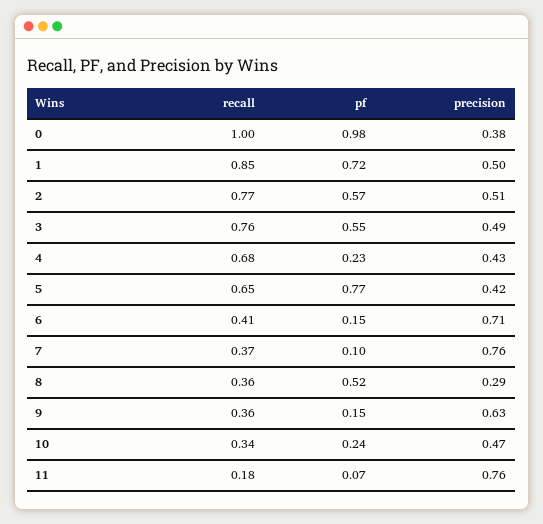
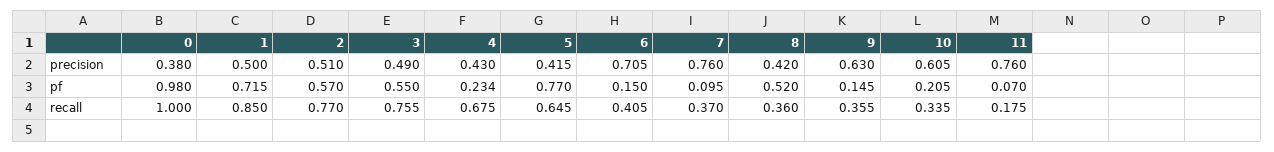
precision, 8: 0.29 -> 0.42
pf, 10: 0.24 -> 0.205
precision, 10: 0.47 -> 0.605

